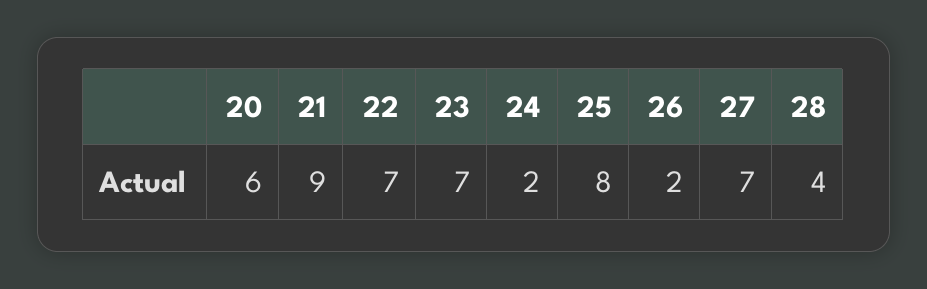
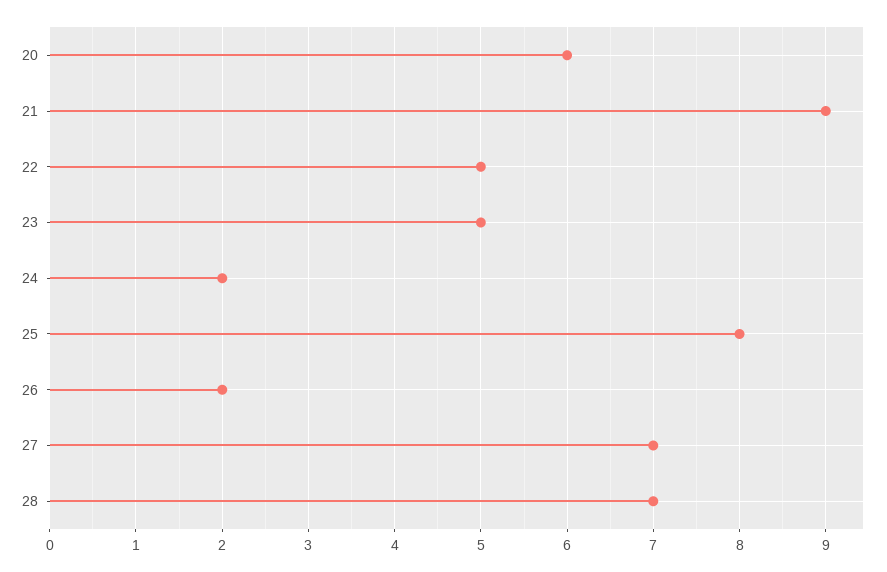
22: 7 -> 5
23: 7 -> 5
28: 4 -> 7

